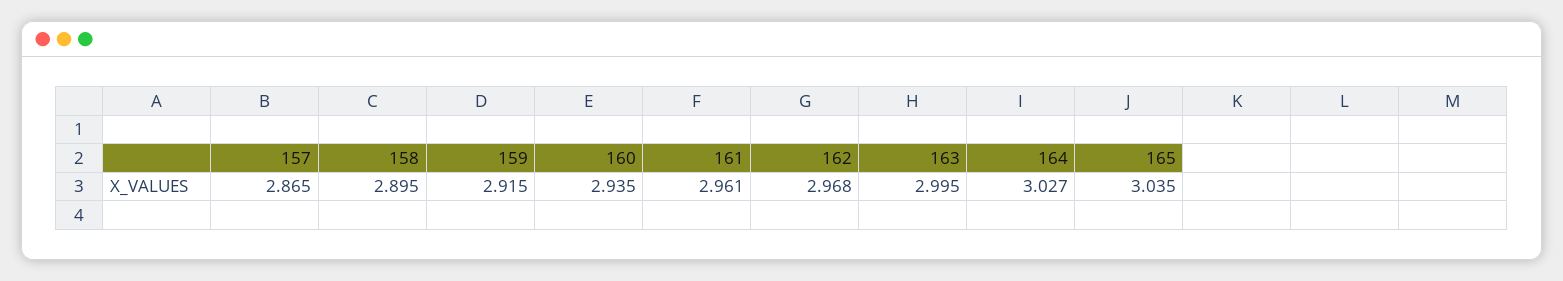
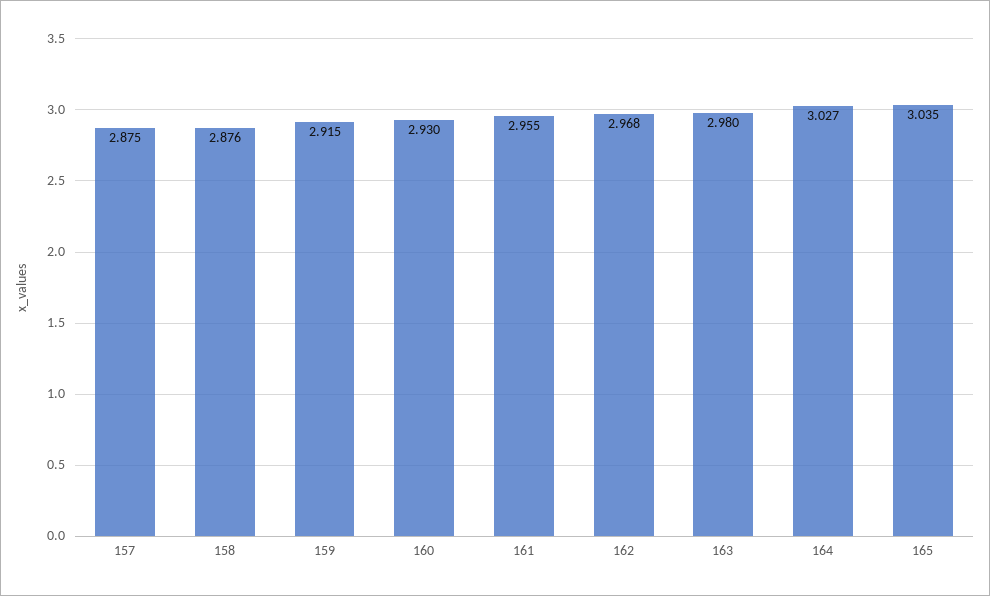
157: 2.865 -> 2.875
158: 2.895 -> 2.876
160: 2.935 -> 2.93
161: 2.961 -> 2.955
163: 2.995 -> 2.98

